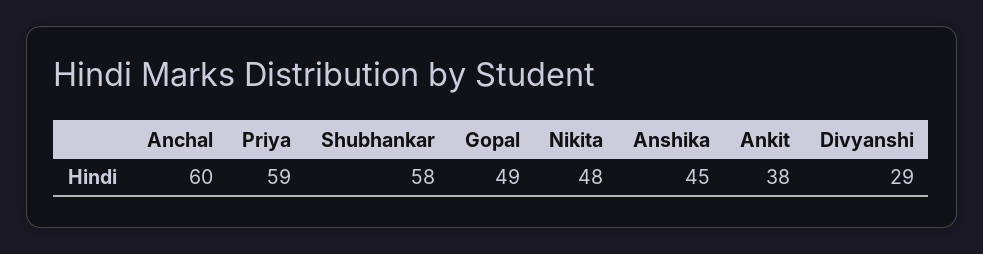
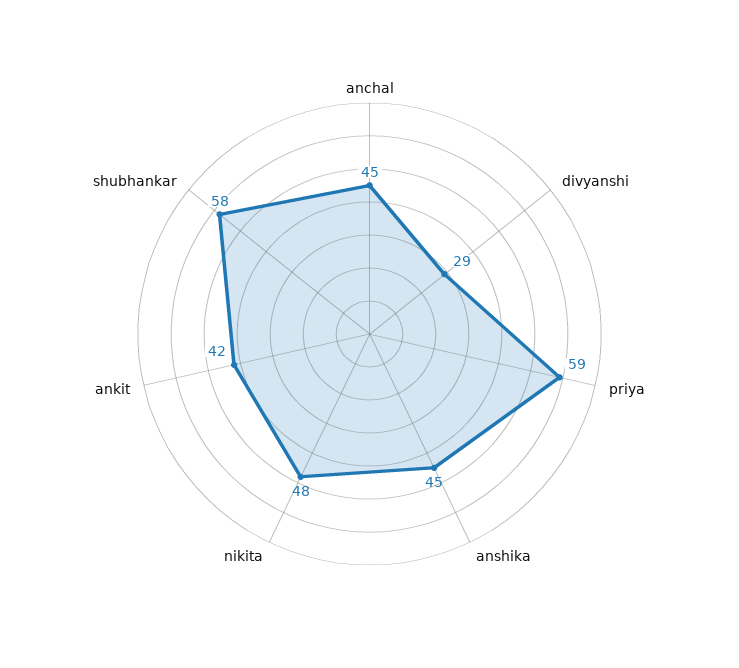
Anchal: 60 -> 45
Gopal: 49 -> none
Ankit: 38 -> 42

